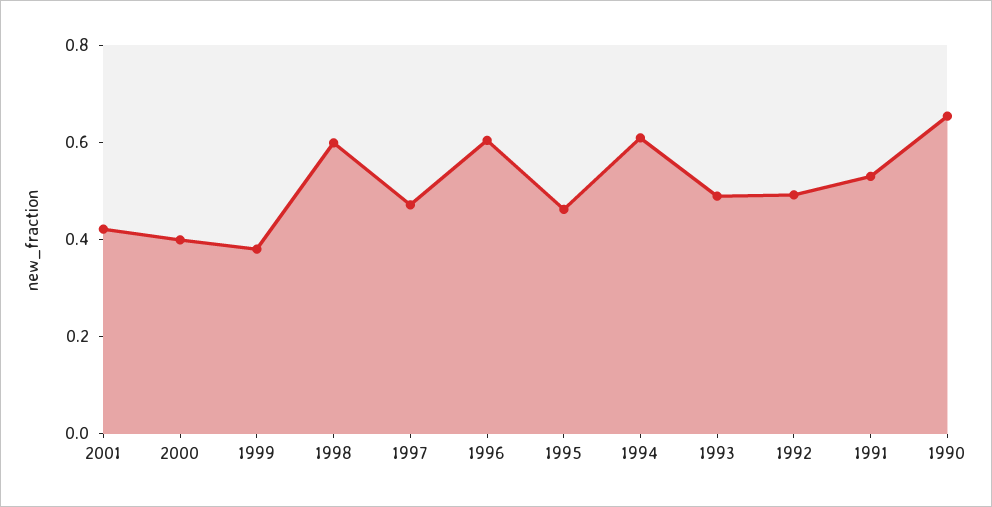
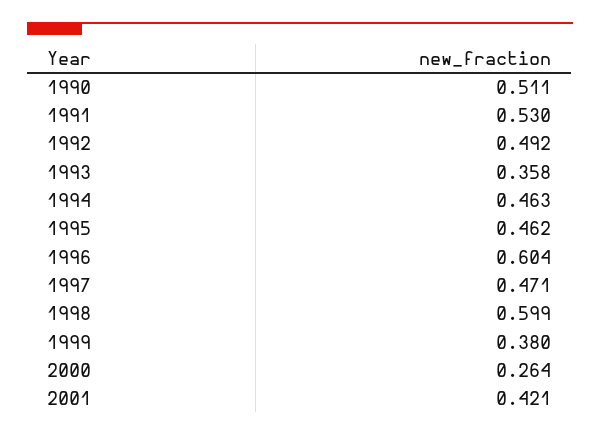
2000: 0.4 -> 0.264
1994: 0.6 -> 0.463
1993: 0.5 -> 0.358
1990: 0.65 -> 0.511

